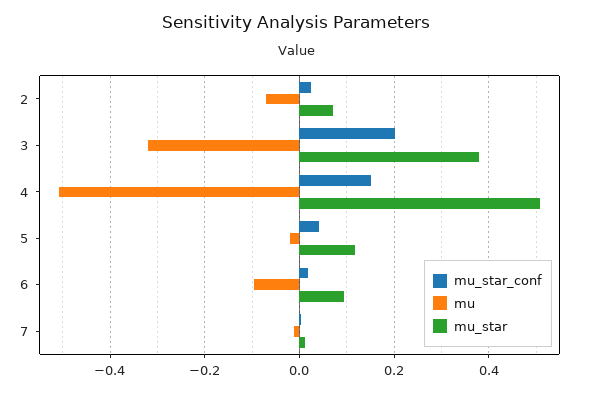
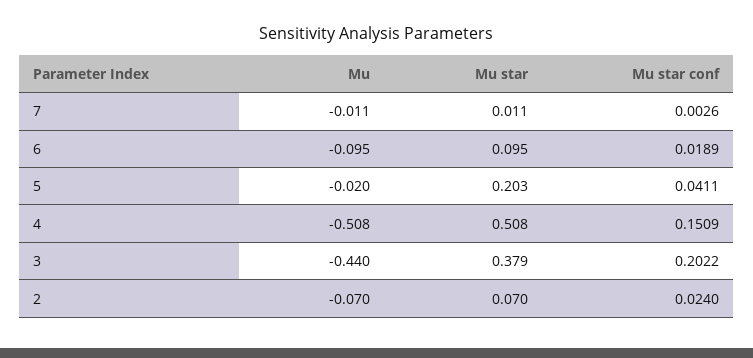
mu, 3: -0.32 -> -0.44
mu_star, 5: 0.12 -> 0.203

